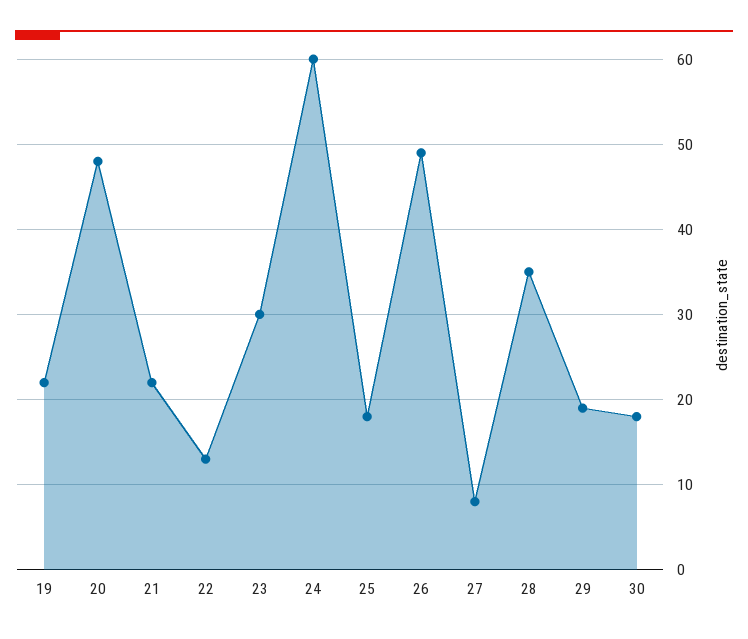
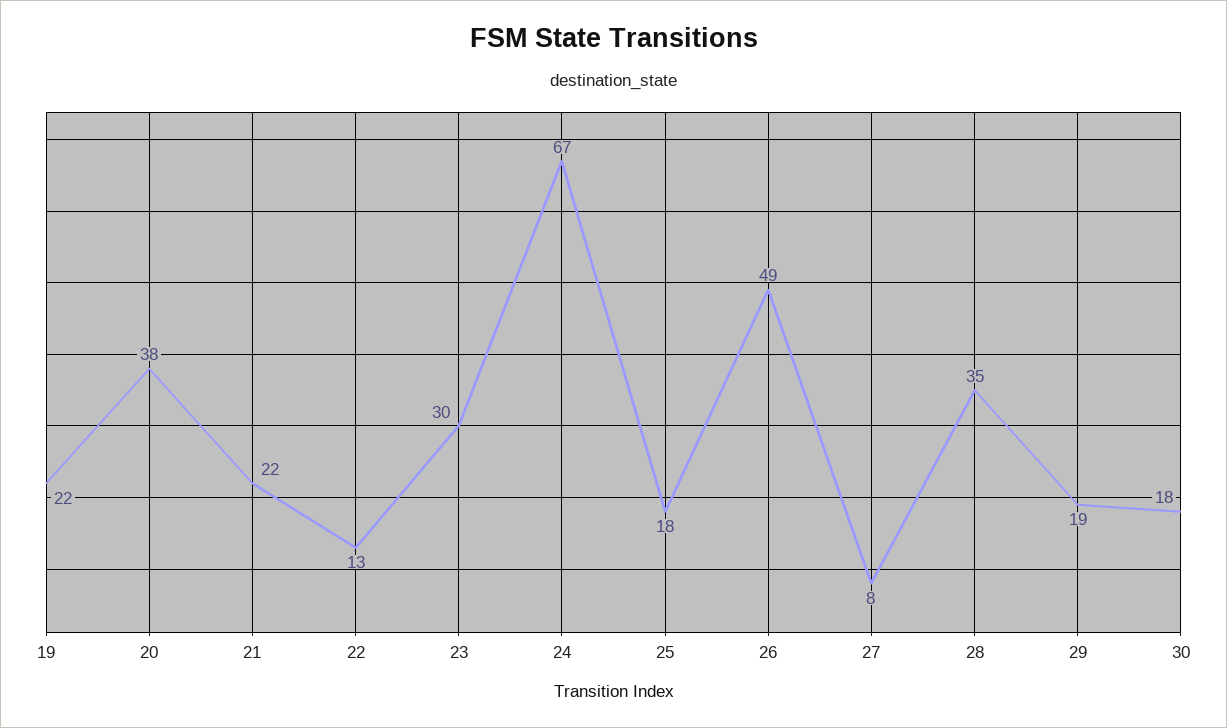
20: 48 -> 38
24: 60 -> 67

